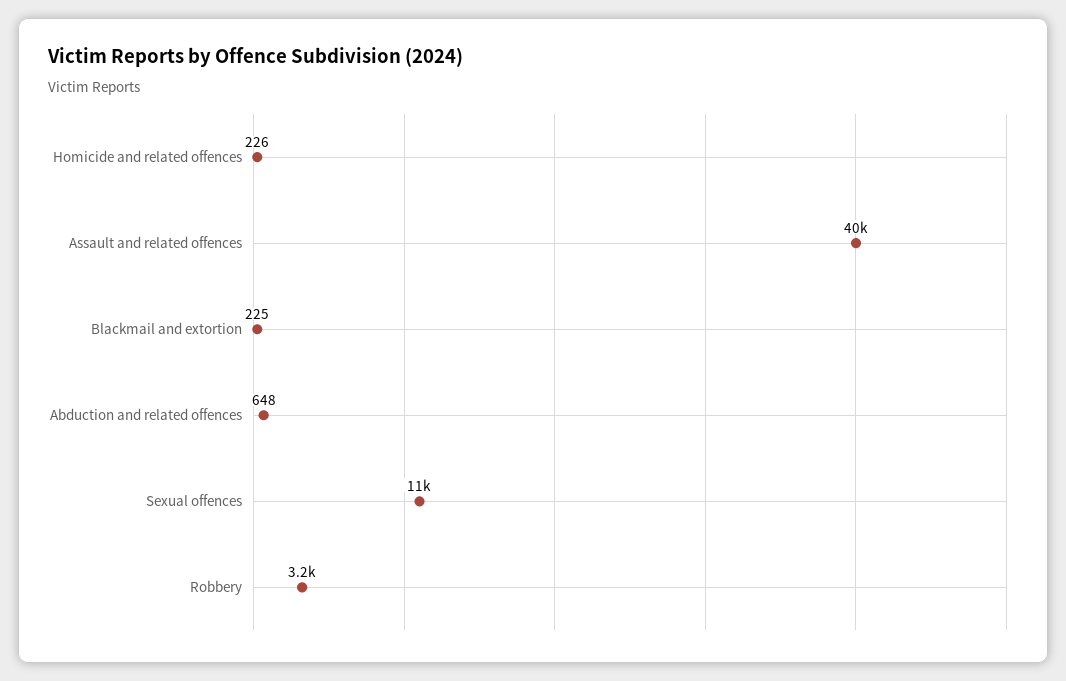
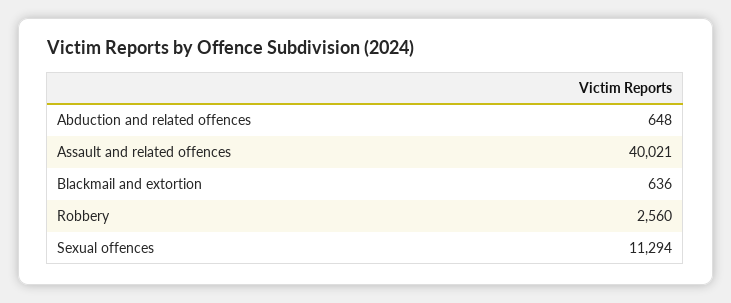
Homicide and related offences: 226 -> none
Blackmail and extortion: 225 -> 636
Robbery: 3200 -> 2560

